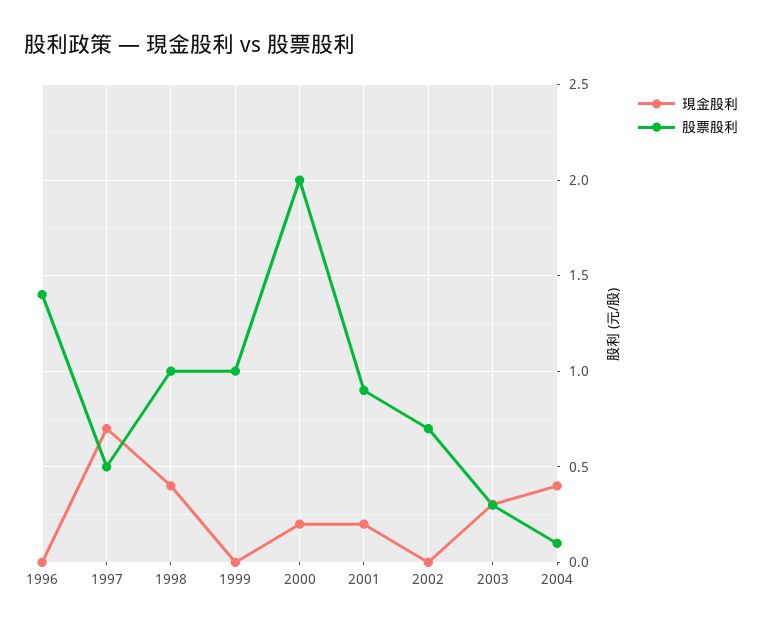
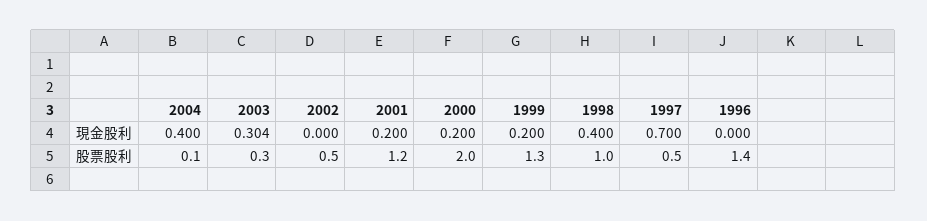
現金股利, 1999: 0 -> 0.2
股票股利, 1999: 1 -> 1.3
股票股利, 2001: 0.9 -> 1.2
股票股利, 2002: 0.7 -> 0.5

